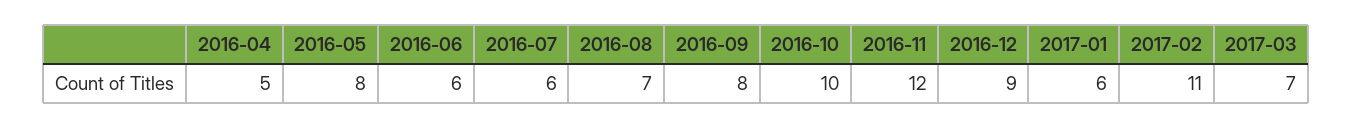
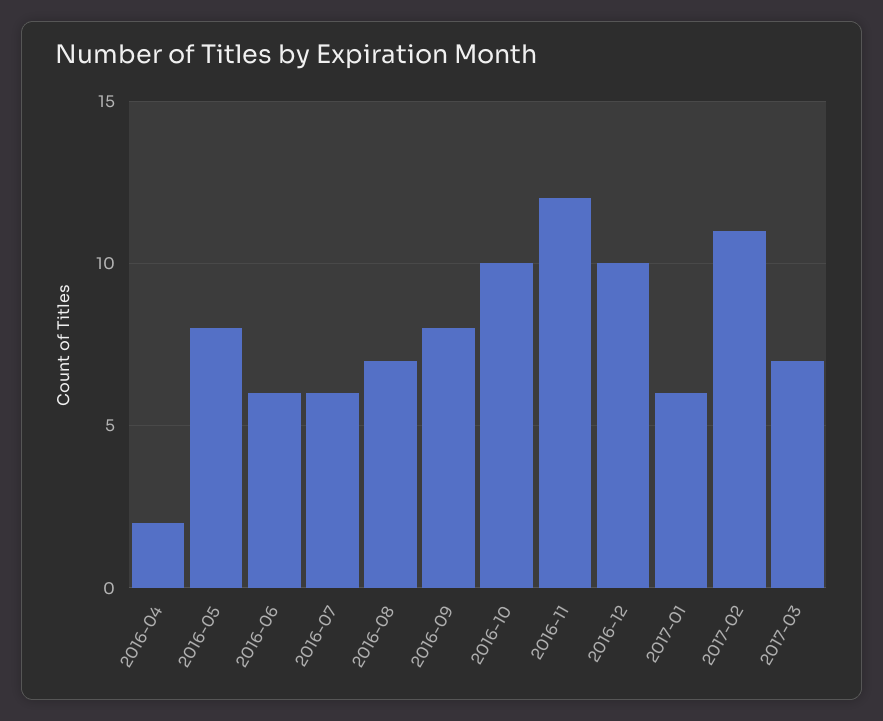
2016-04: 5 -> 2
2016-12: 9 -> 10

